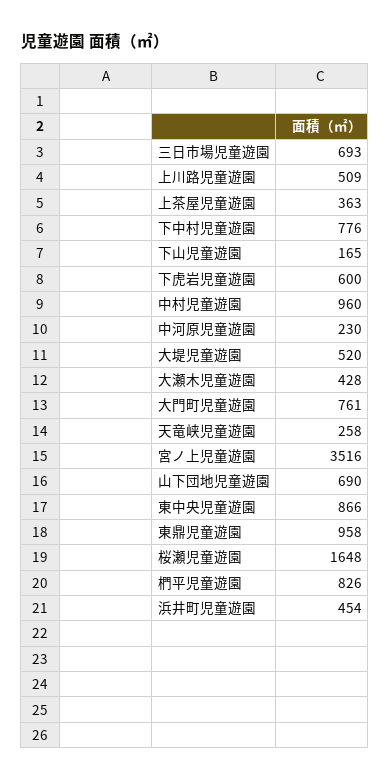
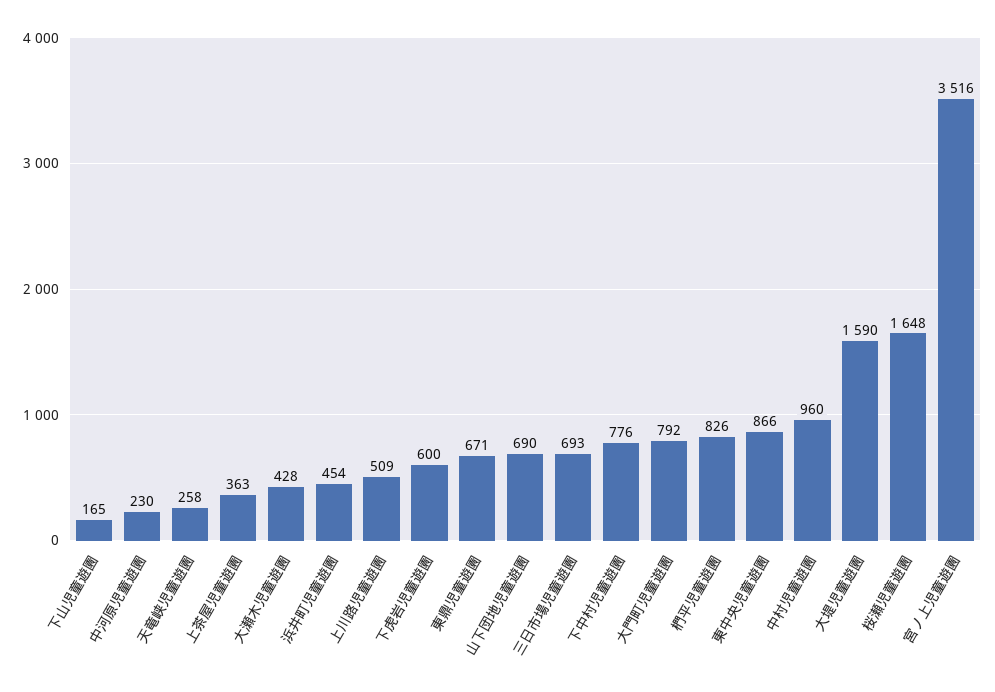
大堤児童遊園: 520 -> 1590
大門町児童遊園: 761 -> 792
東鼎児童遊園: 958 -> 671

